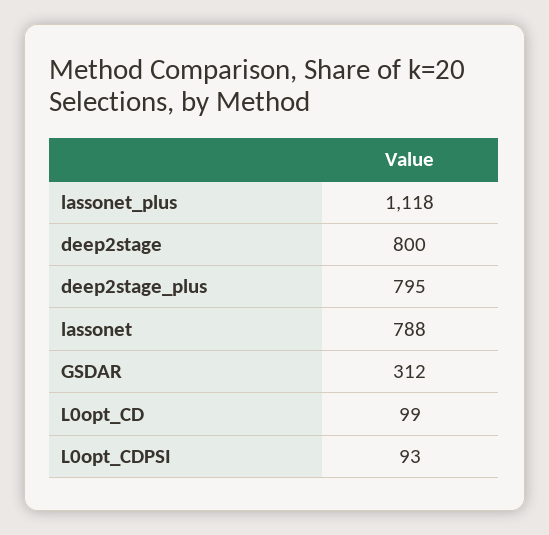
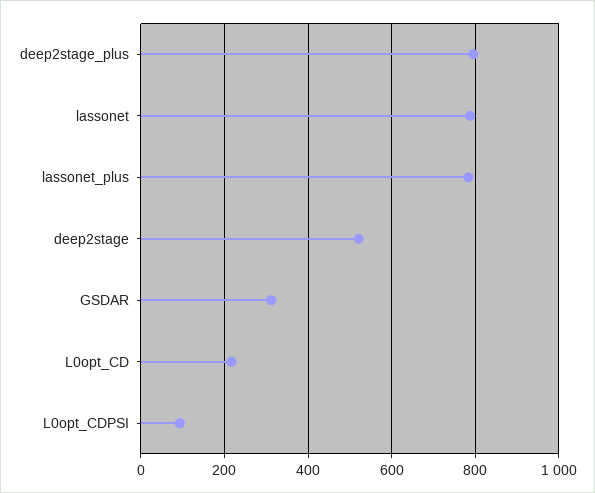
lassonet_plus: 1118 -> 780
deep2stage: 800 -> 520
L0opt_CD: 99 -> 220

